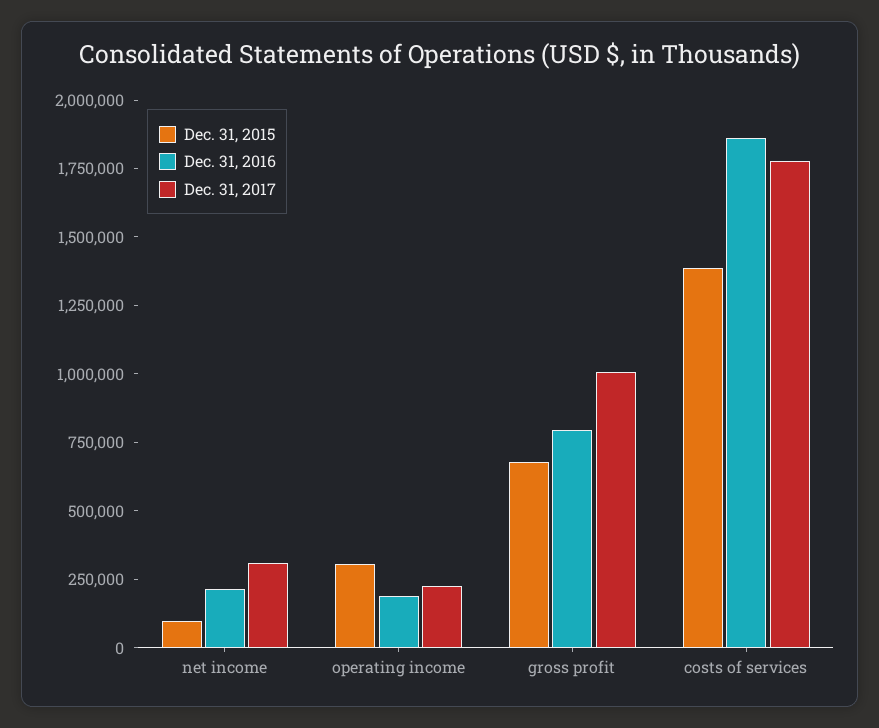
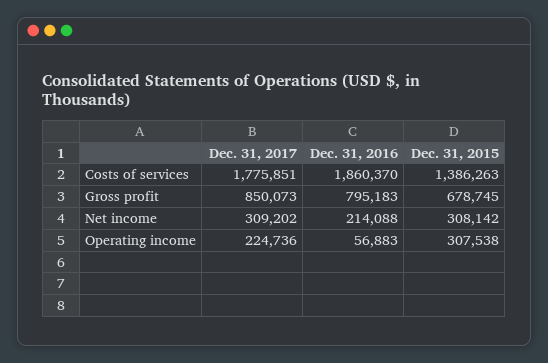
Dec. 31, 2015, net income: 100000 -> 308142
Dec. 31, 2016, operating income: 200000 -> 56883
Dec. 31, 2017, gross profit: 1000000 -> 850073

